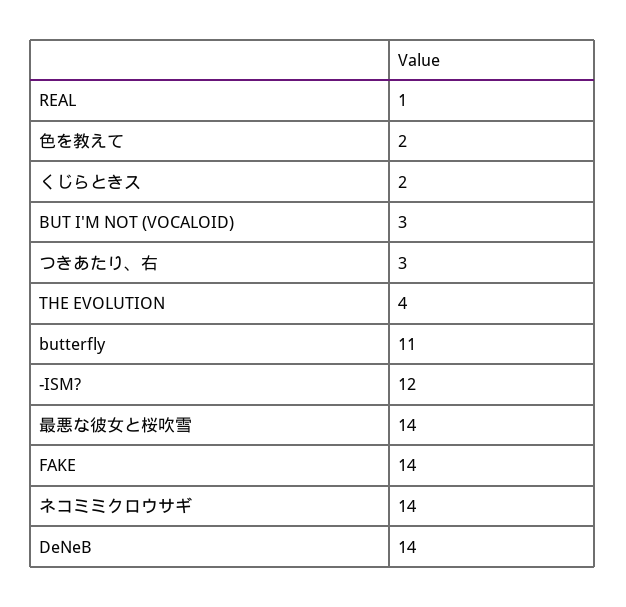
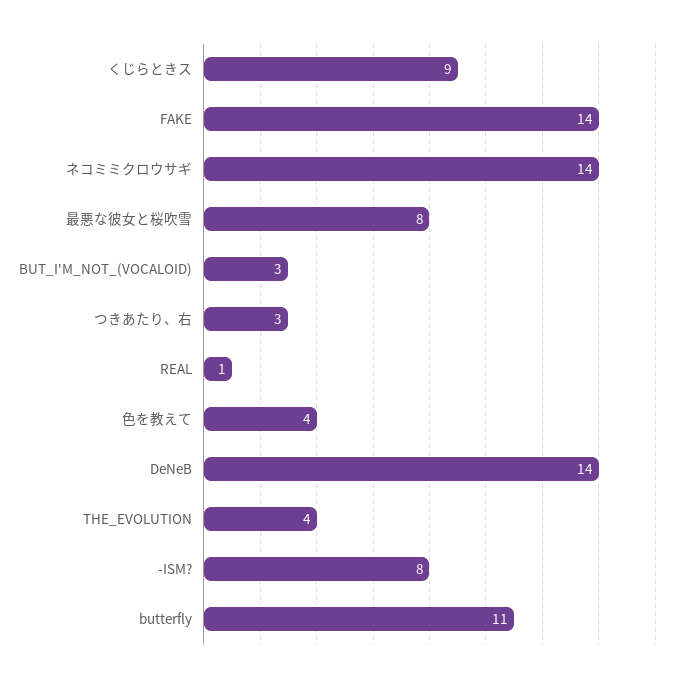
色を教えて: 2 -> 4
くじらときス: 2 -> 9
-ISM?: 12 -> 8
最悪な彼女と桜吹雪: 14 -> 8

